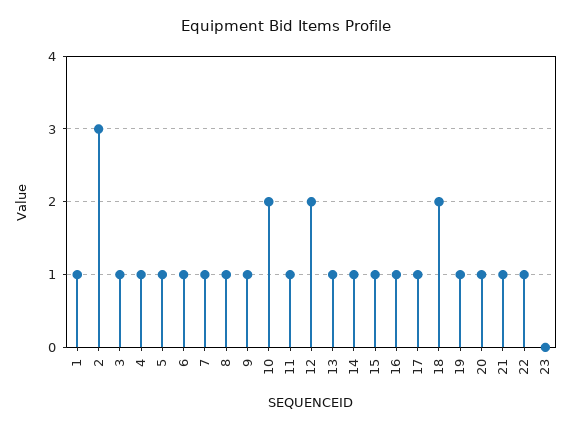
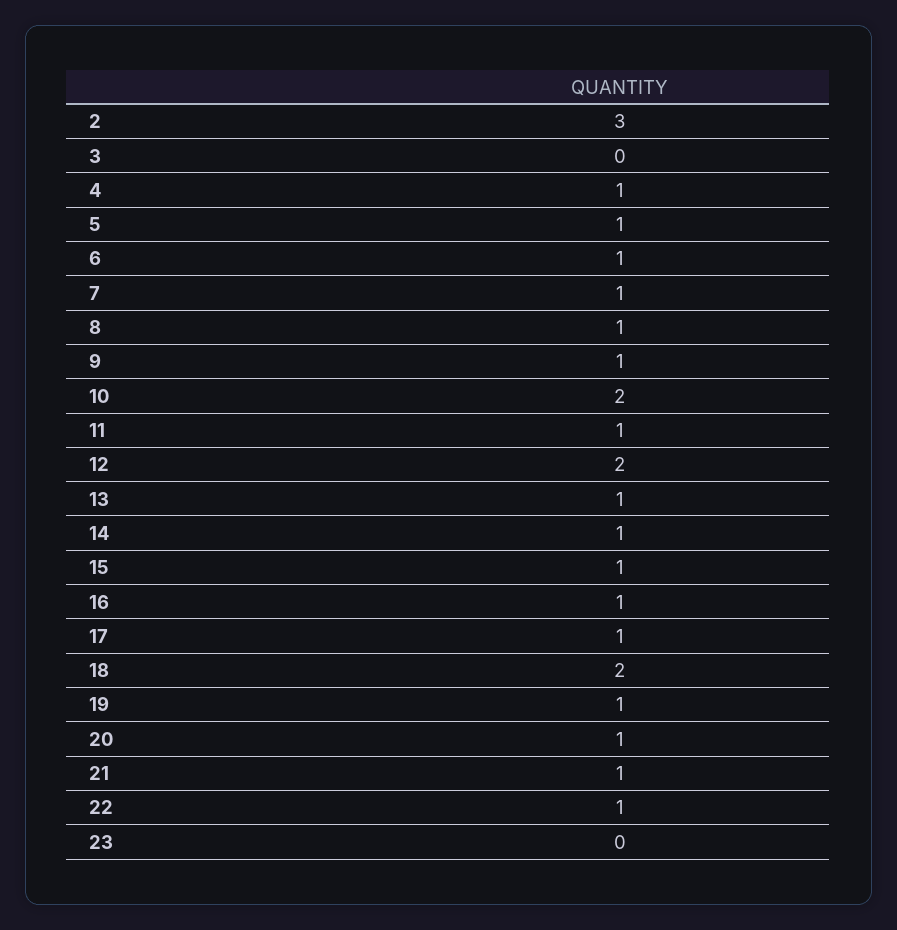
1: 1 -> none
3: 1 -> 0

